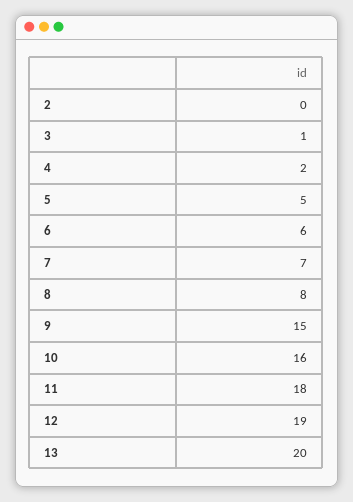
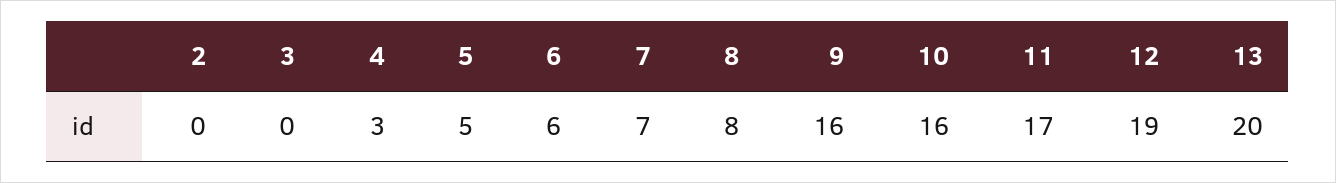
3: 1 -> 0
4: 2 -> 3
9: 15 -> 16
11: 18 -> 17

